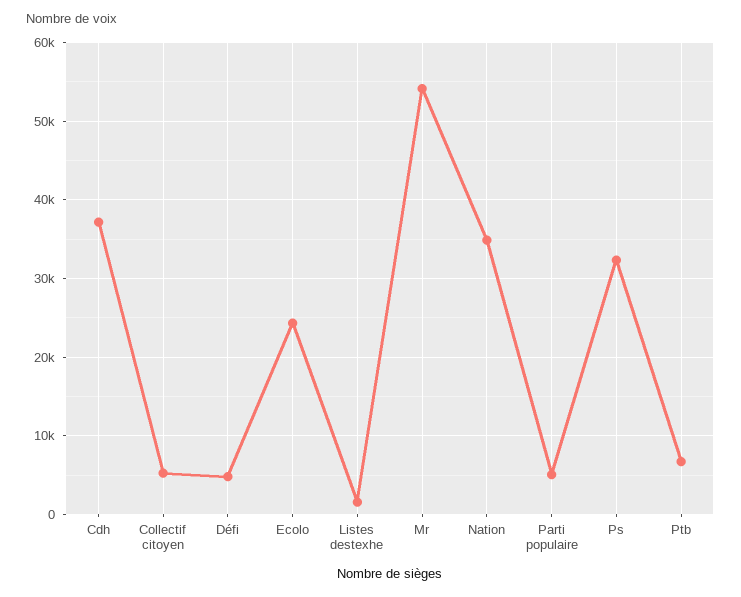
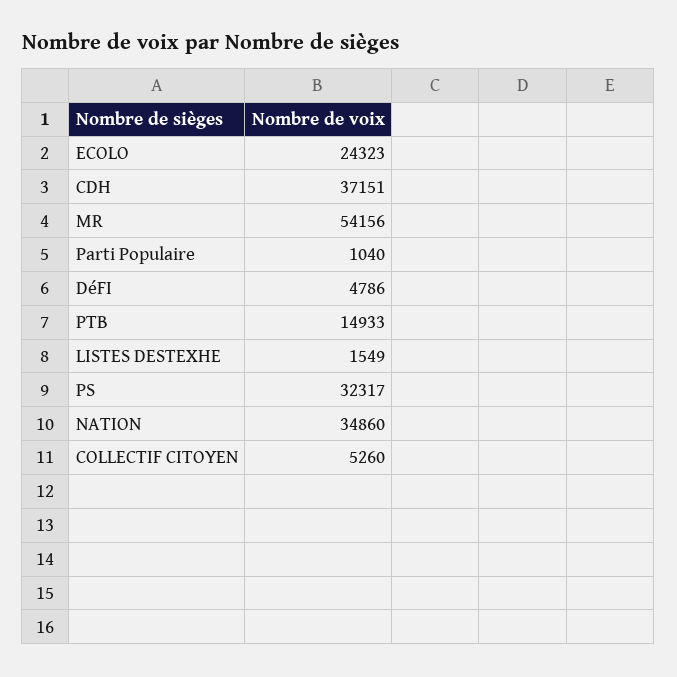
Parti populaire: 5000 -> 1040
Ptb: 7000 -> 14933

